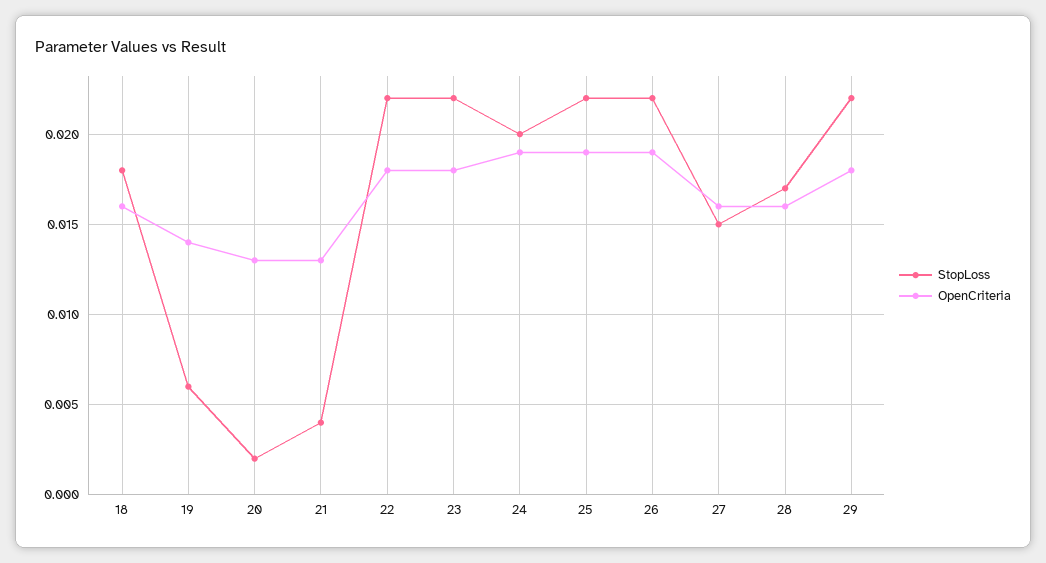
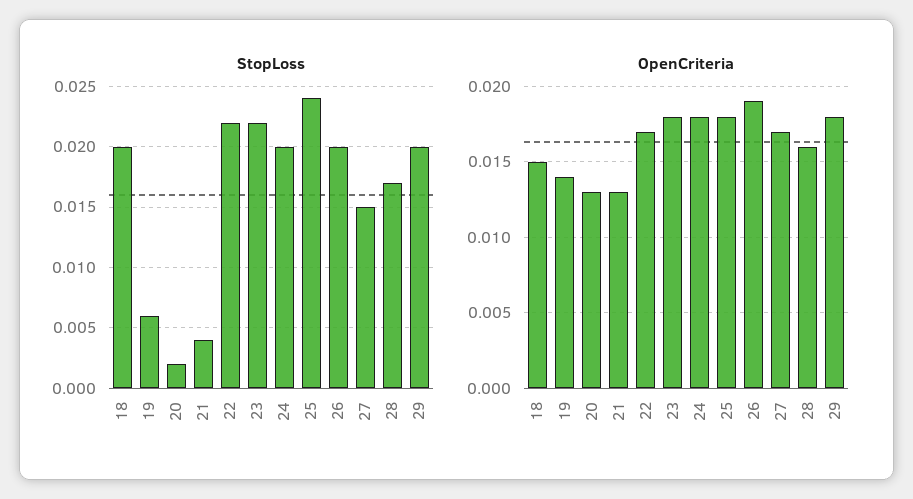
StopLoss, 18: 0.018 -> 0.02
OpenCriteria, 18: 0.016 -> 0.015
OpenCriteria, 22: 0.018 -> 0.017
OpenCriteria, 24: 0.019 -> 0.018
StopLoss, 25: 0.022 -> 0.024
OpenCriteria, 25: 0.019 -> 0.018
StopLoss, 26: 0.022 -> 0.02
OpenCriteria, 27: 0.016 -> 0.017
StopLoss, 29: 0.022 -> 0.02

